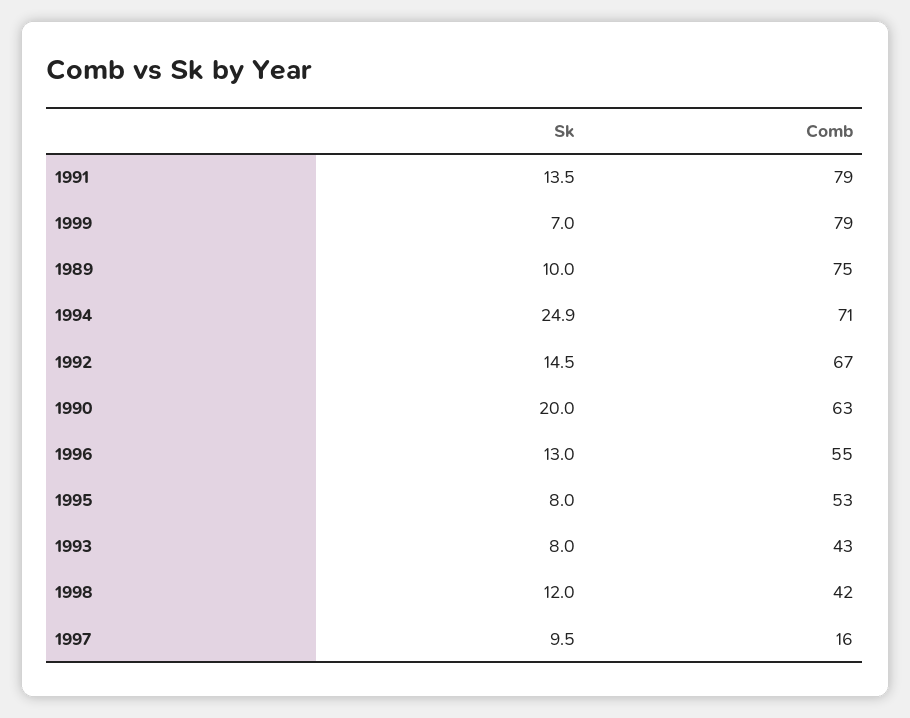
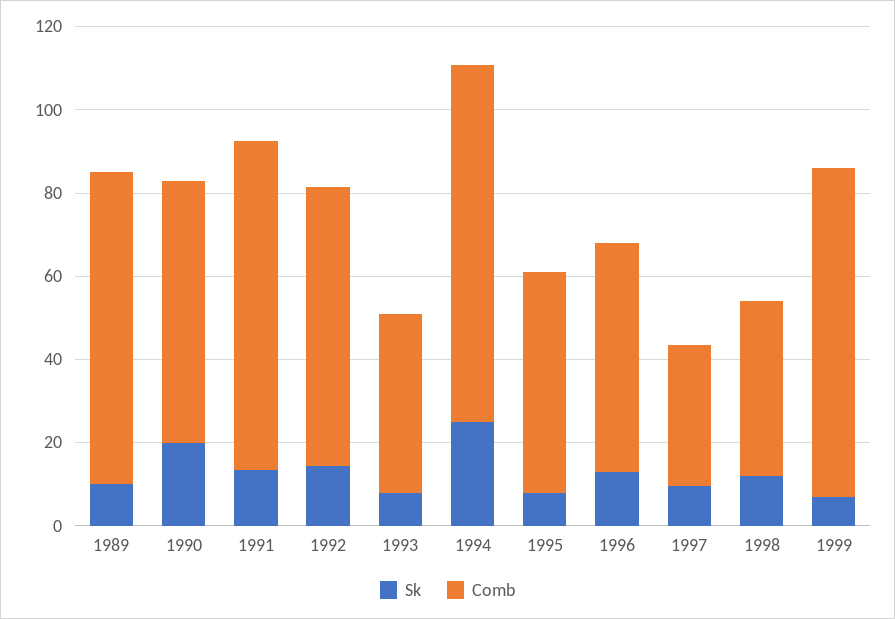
Comb, 1994: 71 -> 85
Comb, 1997: 16 -> 35

